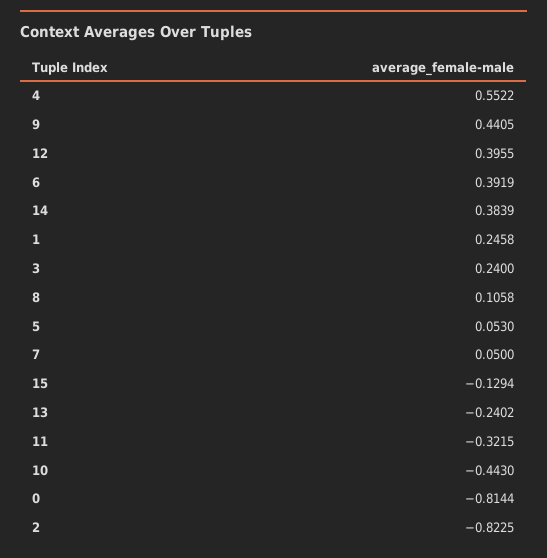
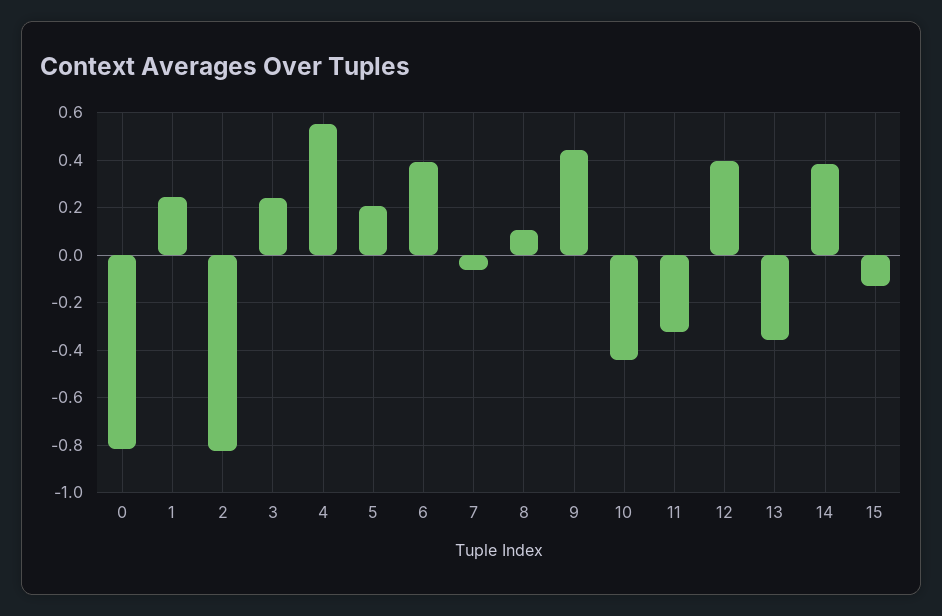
5: 0.053 -> 0.2
7: 0.05 -> -0.05
13: -0.2402 -> -0.35

